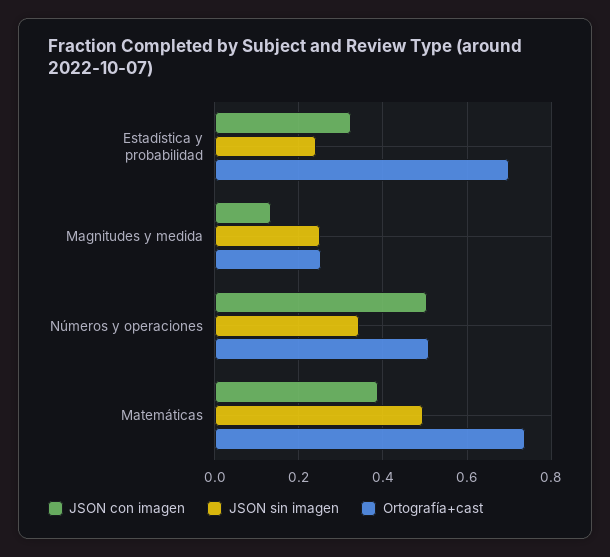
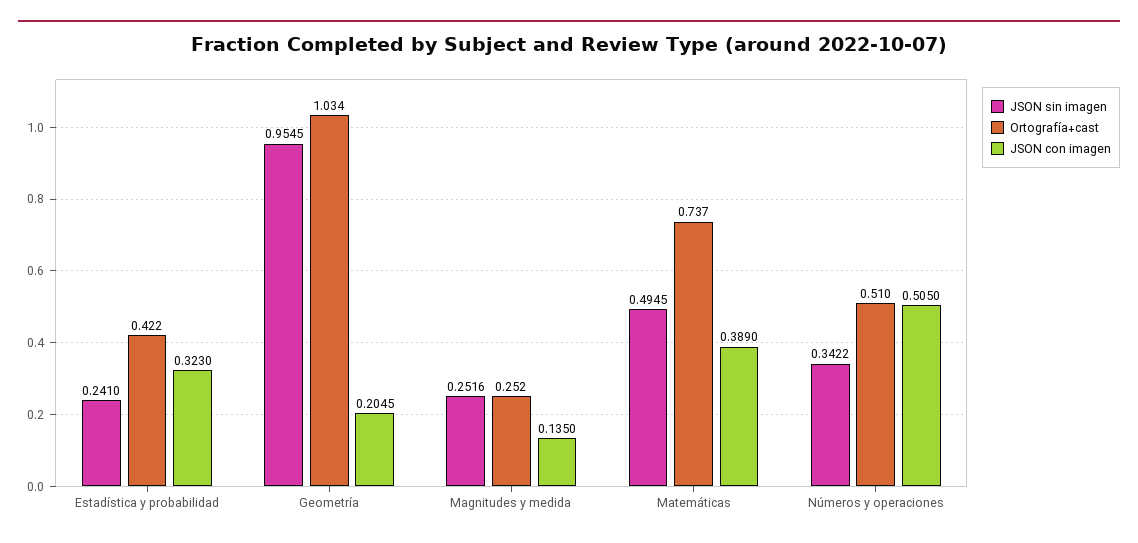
Ortografía+cast, Estadística y probabilidad: 0.7 -> 0.422
JSON sin imagen, Geometría: none -> 0.9545
Ortografía+cast, Geometría: none -> 1.034
JSON con imagen, Geometría: none -> 0.2045

